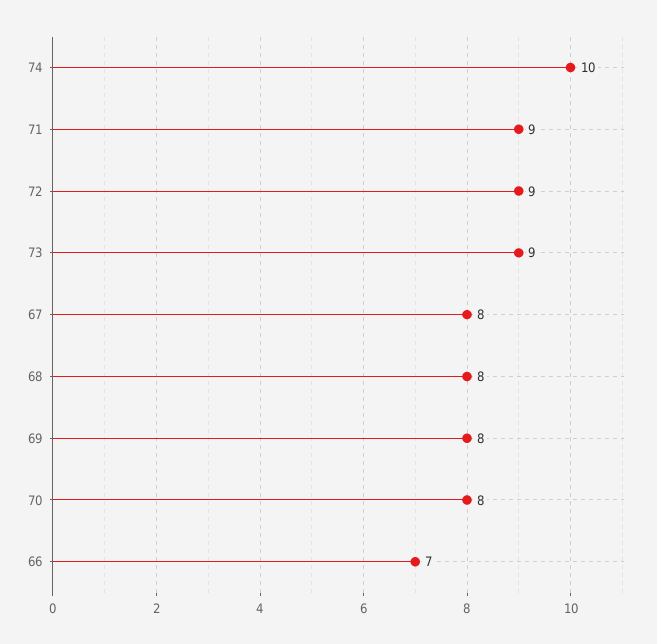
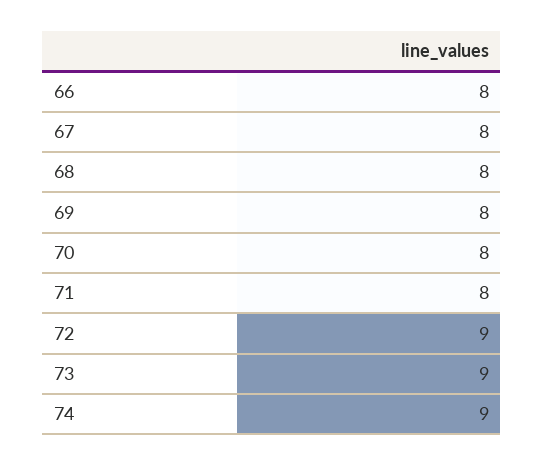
74: 10 -> 9
71: 9 -> 8
66: 7 -> 8

